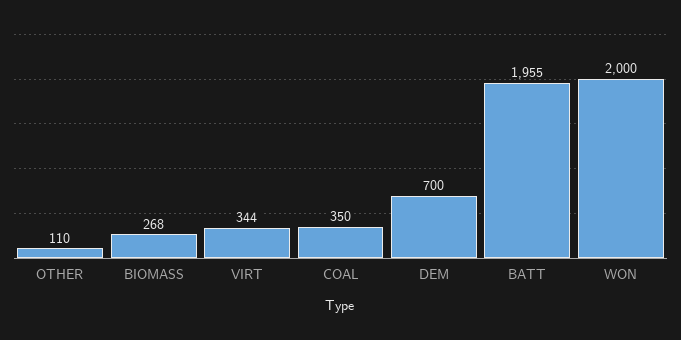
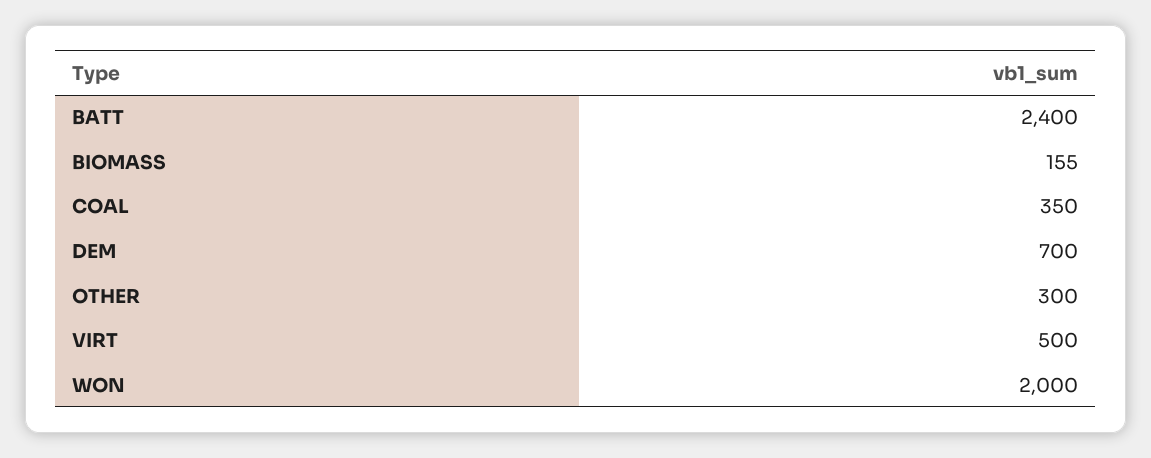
OTHER: 110 -> 300
BIOMASS: 268 -> 155
VIRT: 344 -> 500
BATT: 1955 -> 2400

